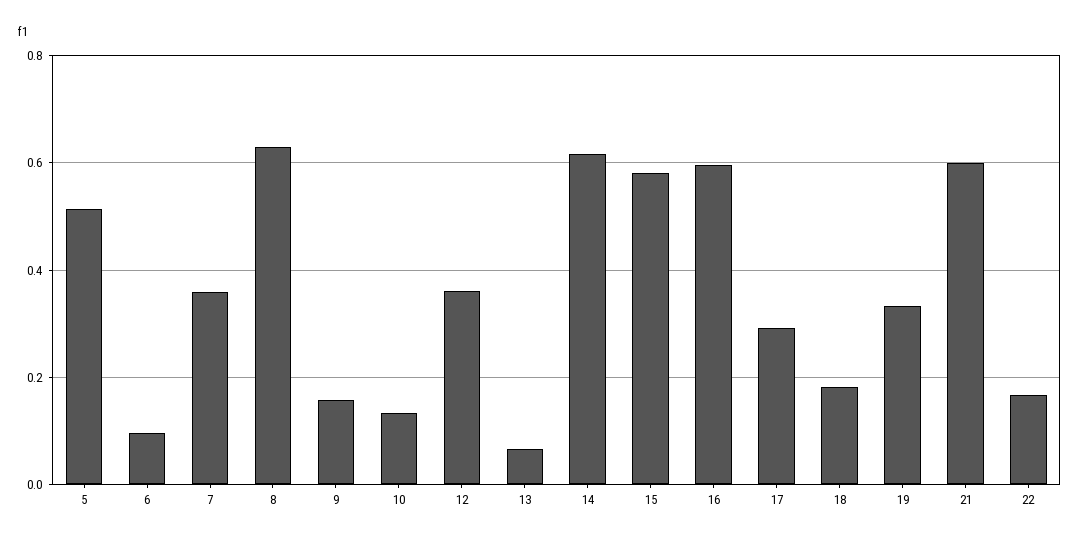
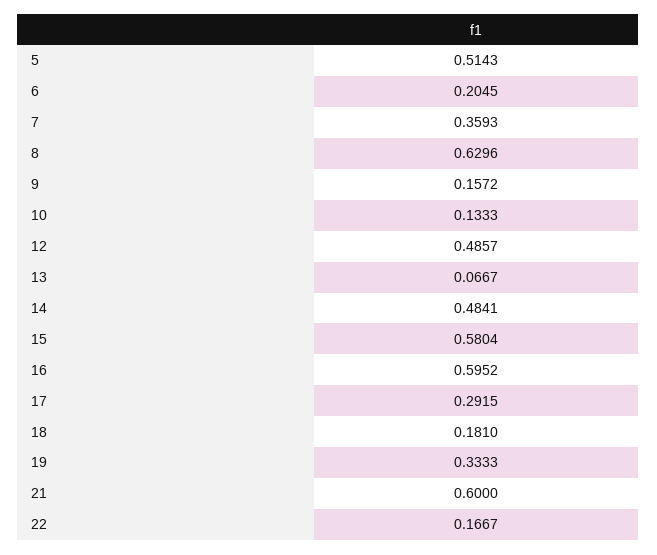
6: 0.1 -> 0.2045
12: 0.36 -> 0.4857
14: 0.62 -> 0.4841

